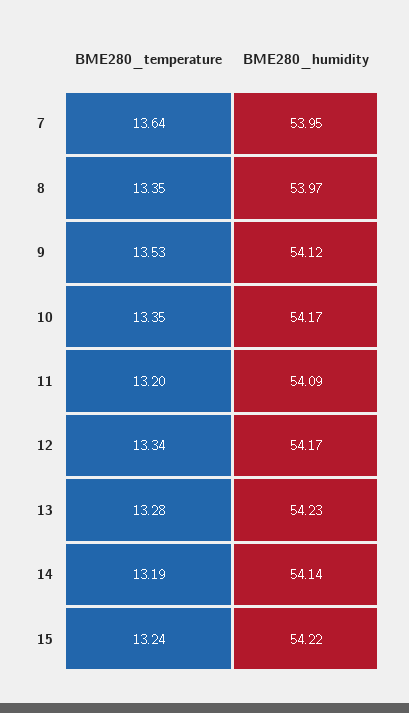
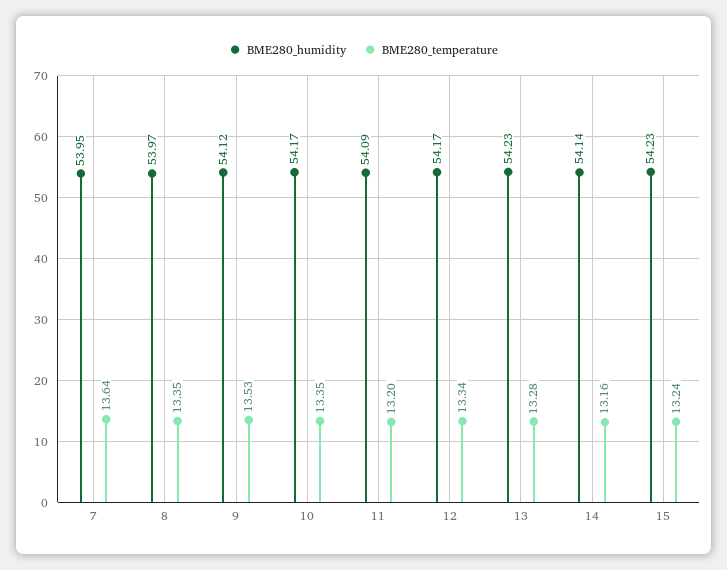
BME280_temperature, 14: 13.19 -> 13.16
BME280_humidity, 15: 54.22 -> 54.23

